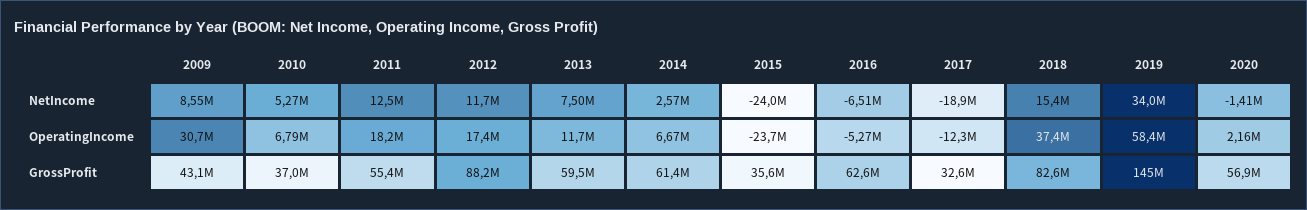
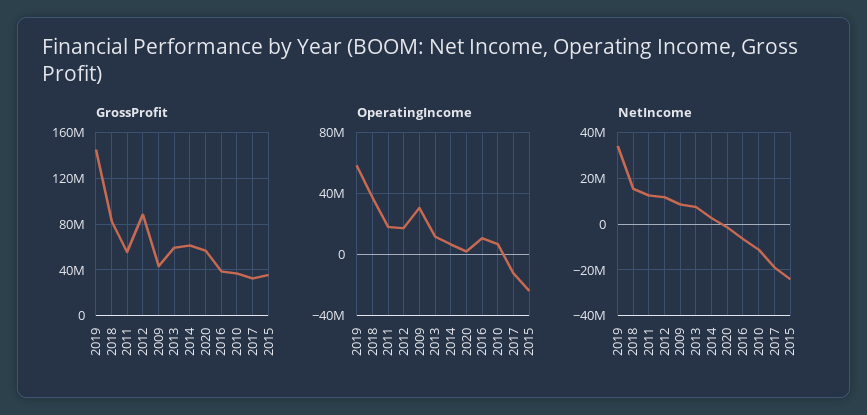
NetIncome, 2010: 5270000 -> -10000000
OperatingIncome, 2016: -5270000 -> 10000000
GrossProfit, 2016: 62600000 -> 40000000

